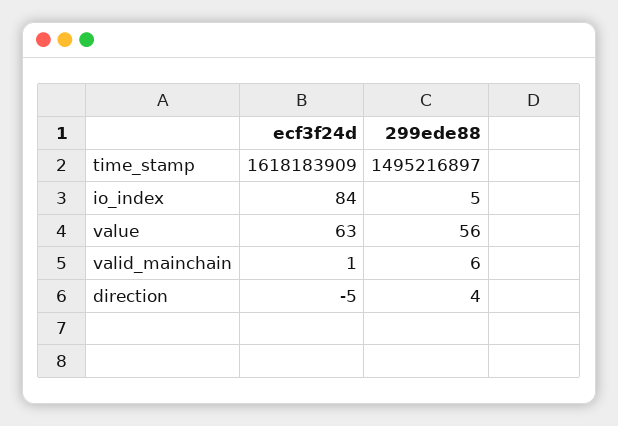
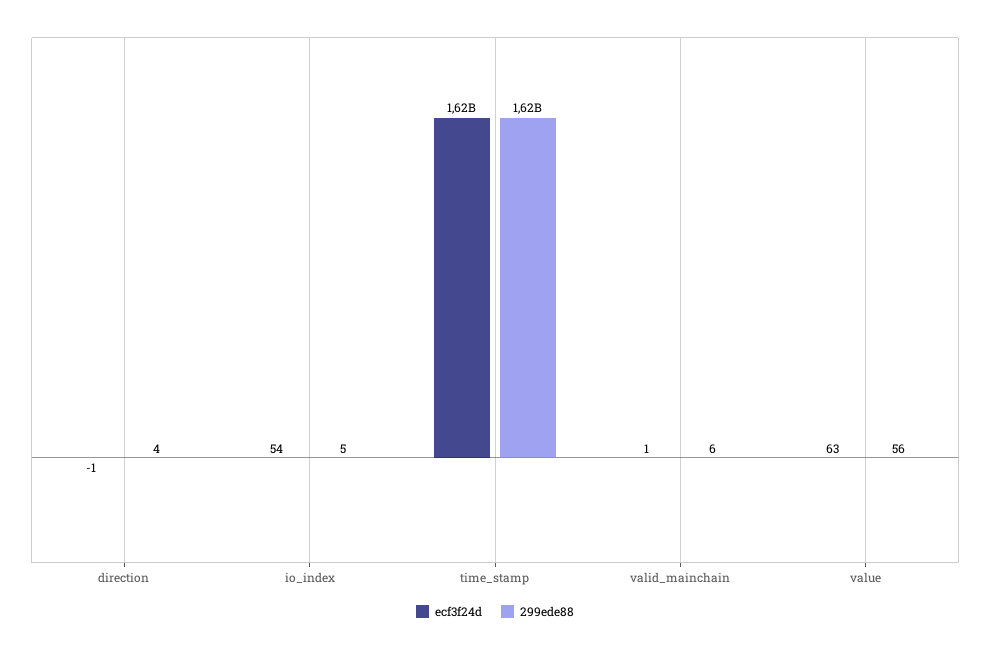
299ede88, time_stamp: 1495216897 -> 1620000000
ecf3f24d, io_index: 84 -> 54
ecf3f24d, direction: -5 -> -1

